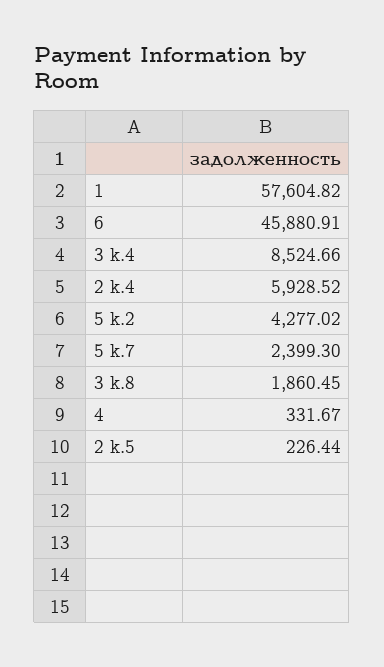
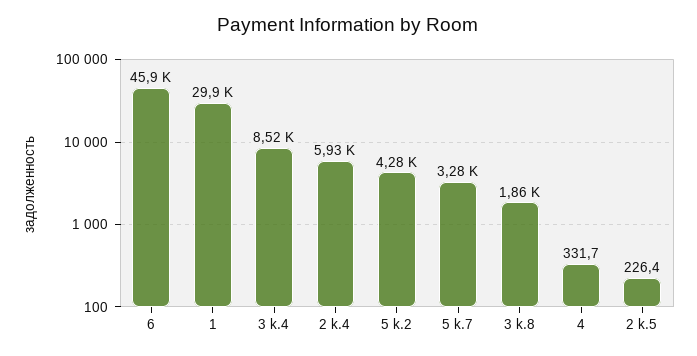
1: 57604.82 -> 29900
5 k.7: 2399.3 -> 3280

